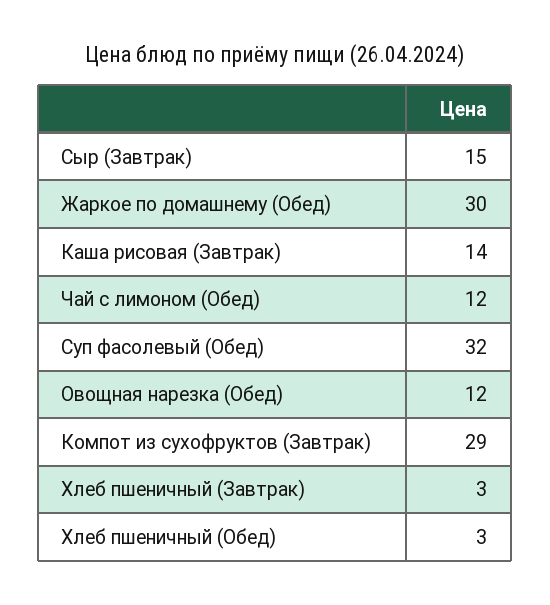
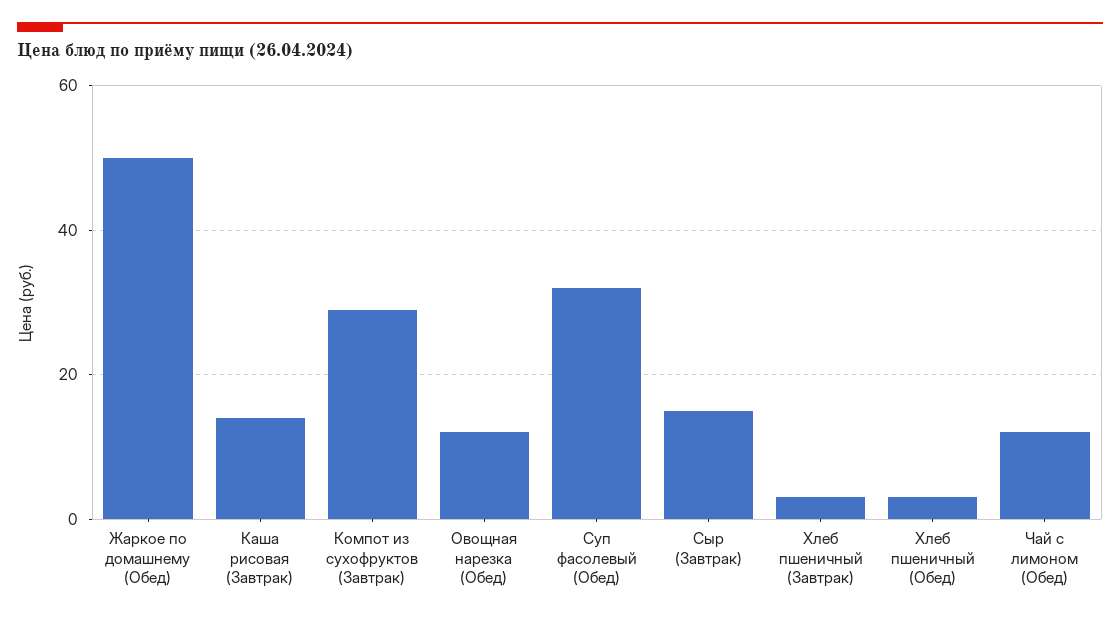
Жаркое по домашнему (Обед): 30 -> 50

